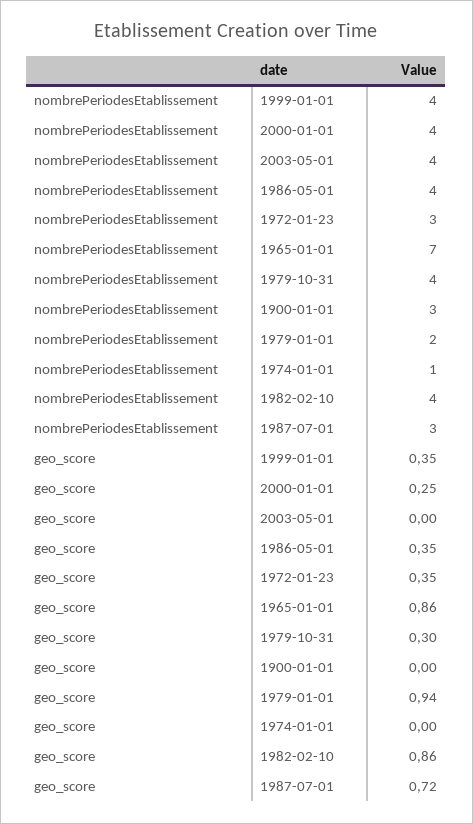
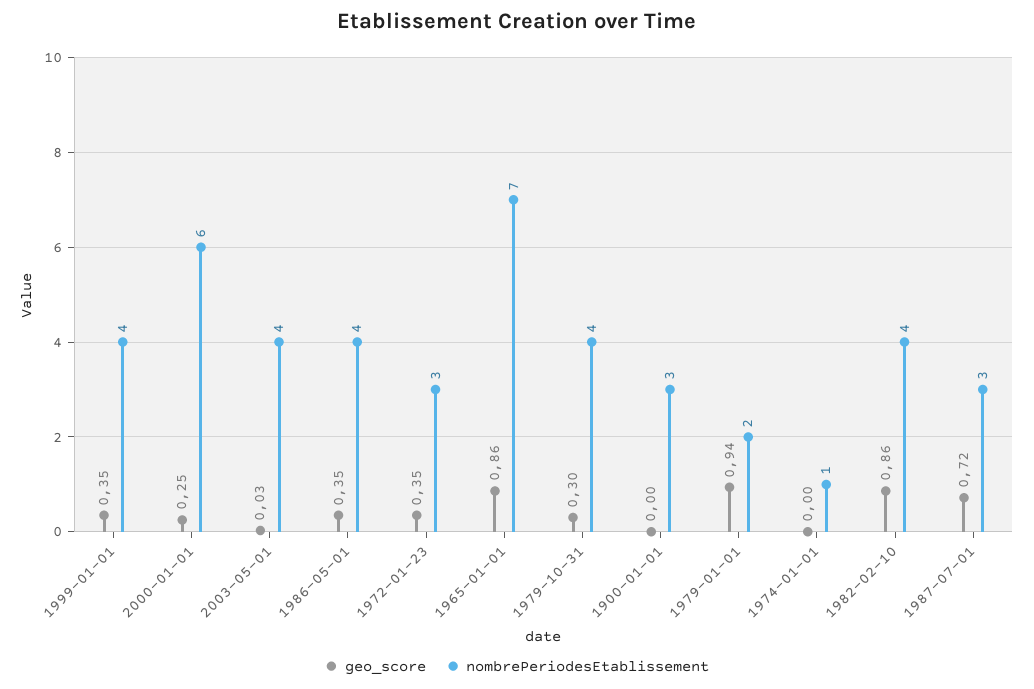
nombrePeriodesEtablissement, 2000-01-01: 4 -> 6
geo_score, 2003-05-01: 0 -> 0.03

